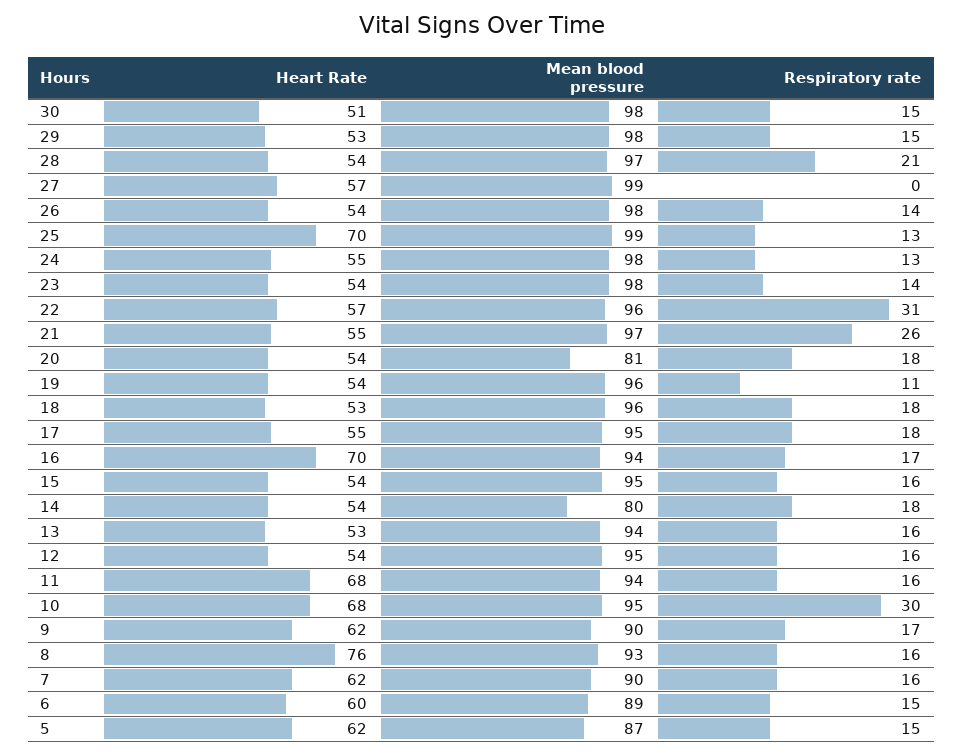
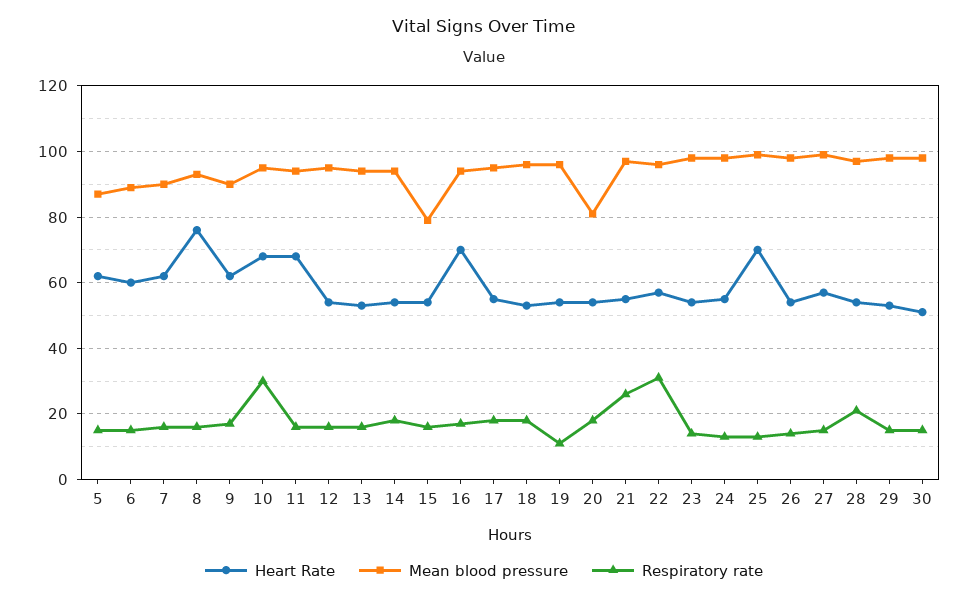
Respiratory rate, 27: 0 -> 15
Mean blood pressure, 15: 95 -> 80
Mean blood pressure, 14: 80 -> 95

